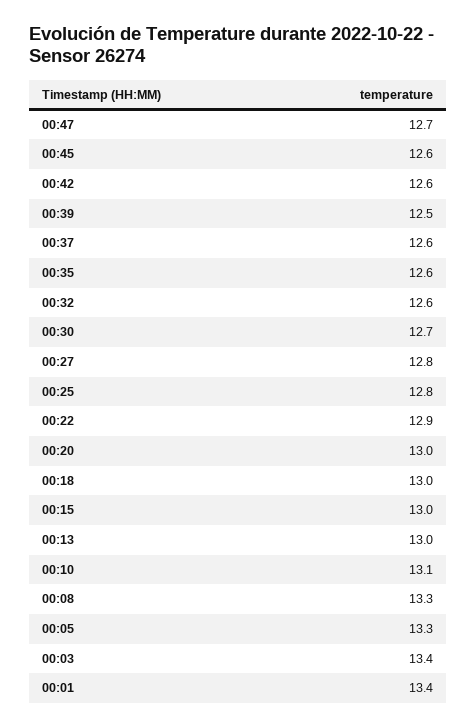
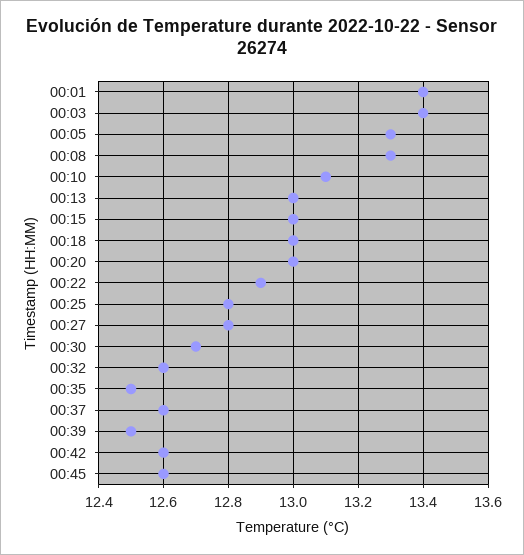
00:47: 12.7 -> none
00:35: 12.6 -> 12.5

